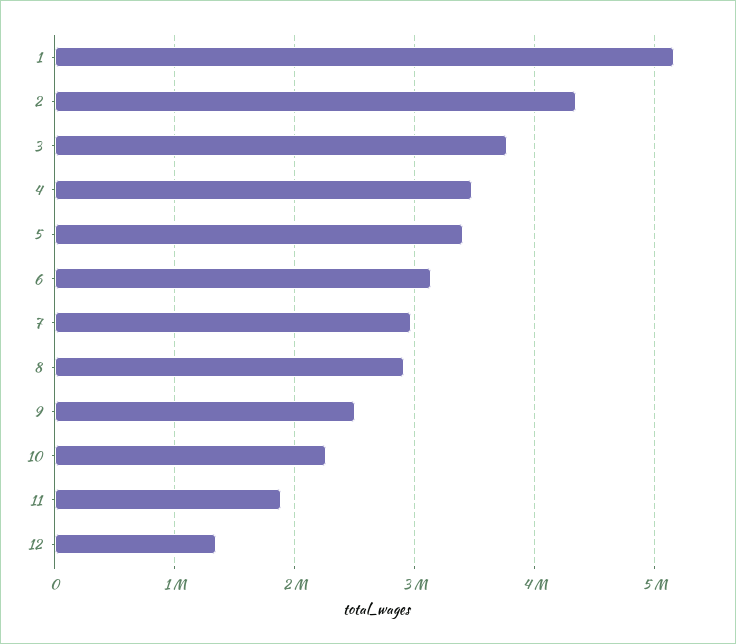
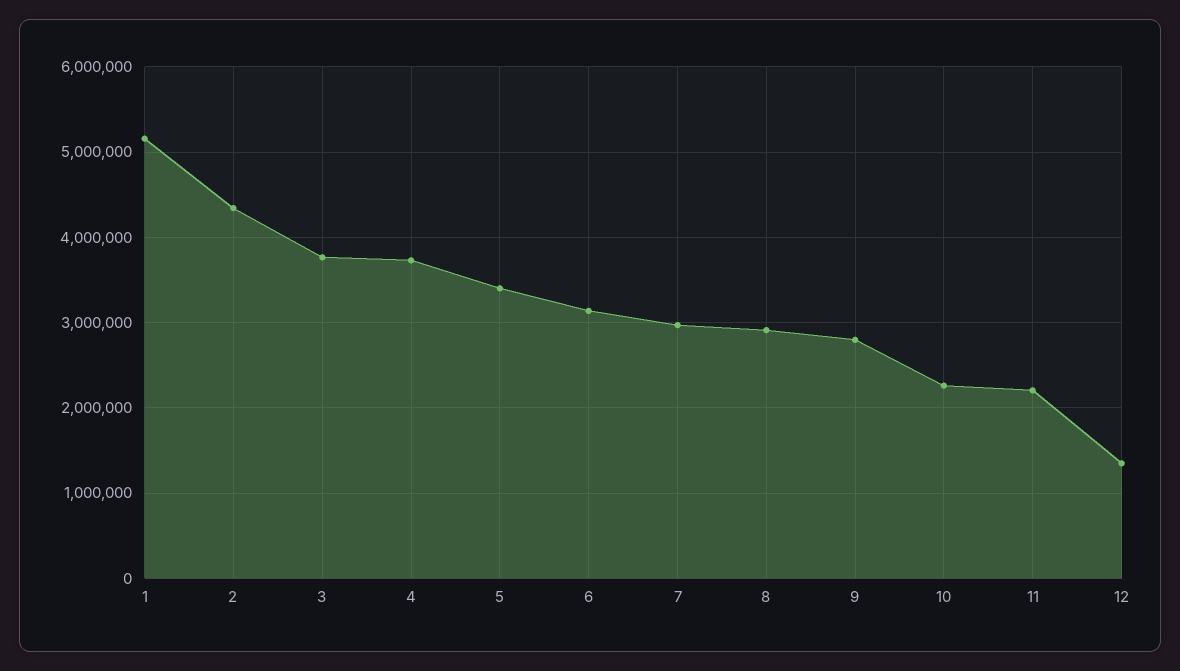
4: 3500000 -> 3700000
9: 2500000 -> 2800000
11: 1900000 -> 2200000

